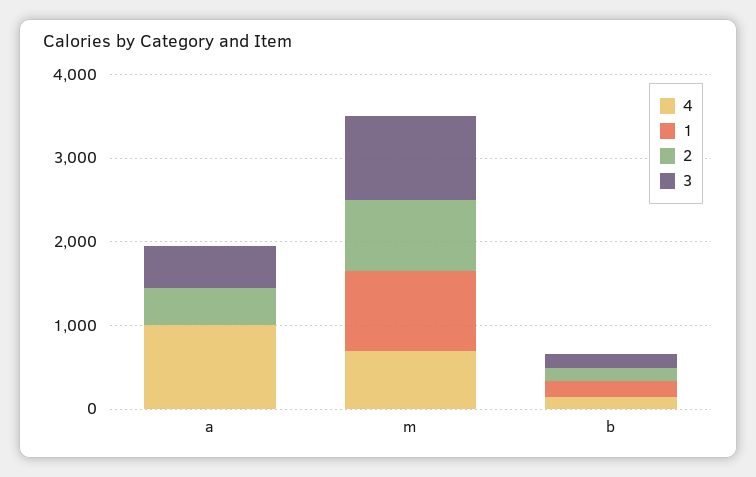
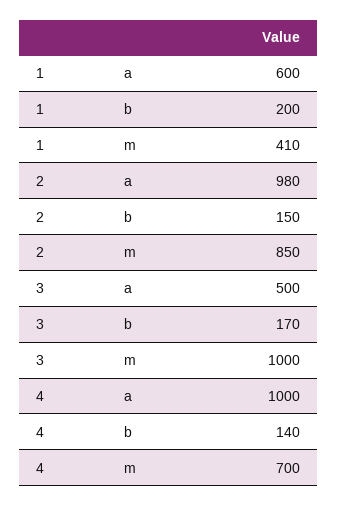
1, a: 0 -> 600
2, a: 400 -> 980
1, m: 1000 -> 410

